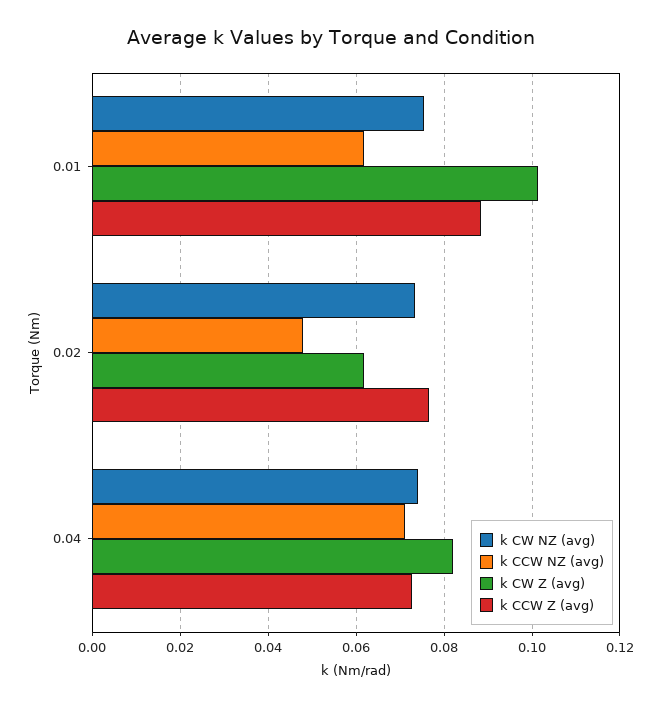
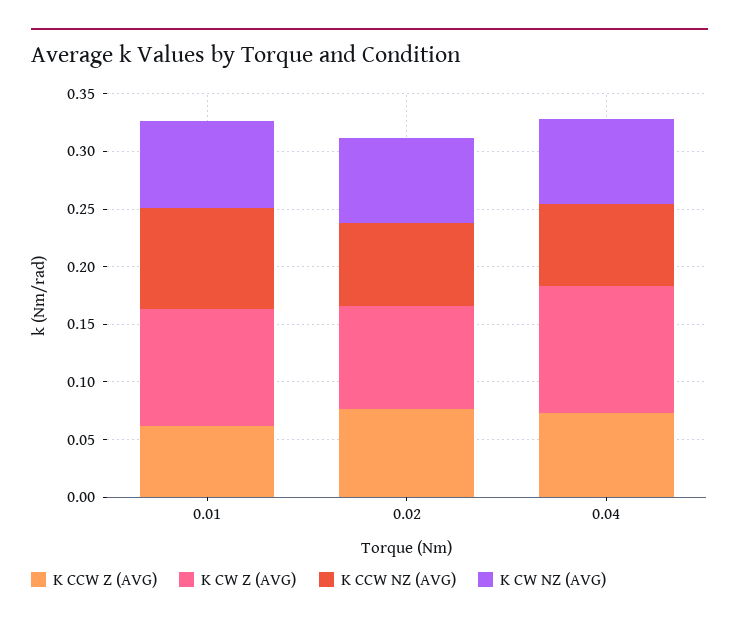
k CCW NZ (avg), 0.01: 0.062 -> 0.09
k CCW Z (avg), 0.01: 0.088 -> 0.06
k CCW NZ (avg), 0.02: 0.048 -> 0.07
k CW Z (avg), 0.02: 0.062 -> 0.09
k CW Z (avg), 0.04: 0.082 -> 0.11

